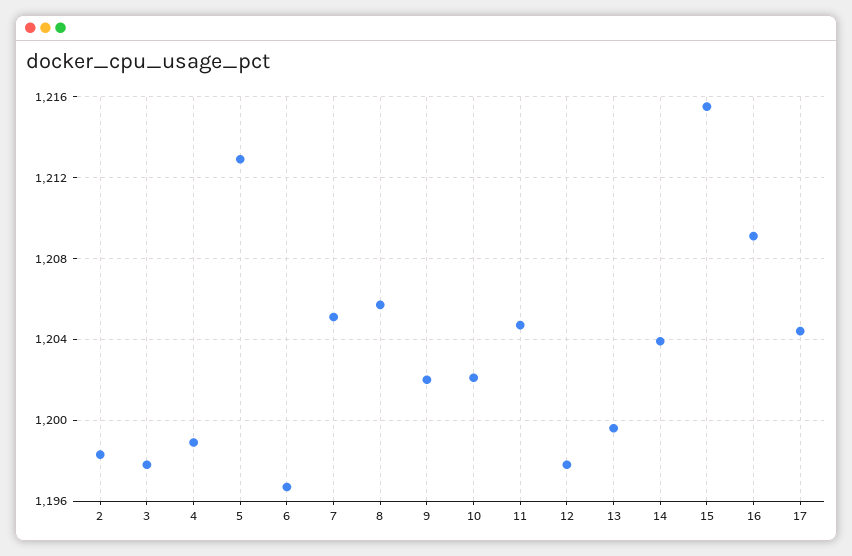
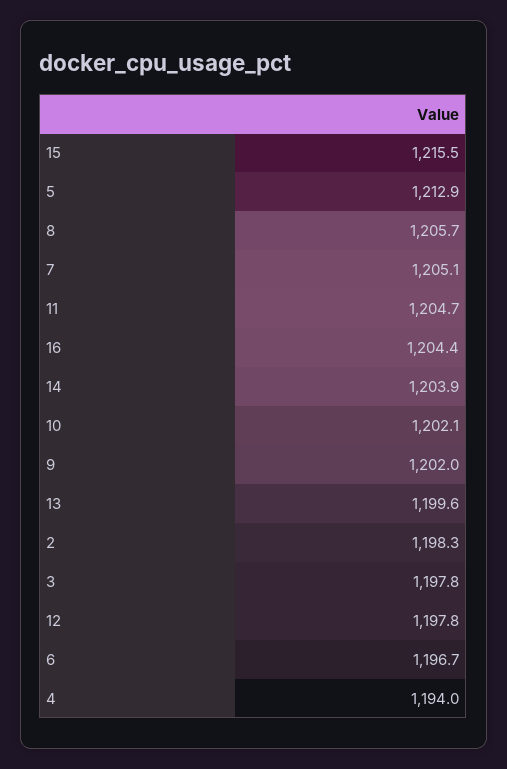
4: 1199 -> 1194
16: 1209 -> 1204.4
17: 1204.5 -> none

